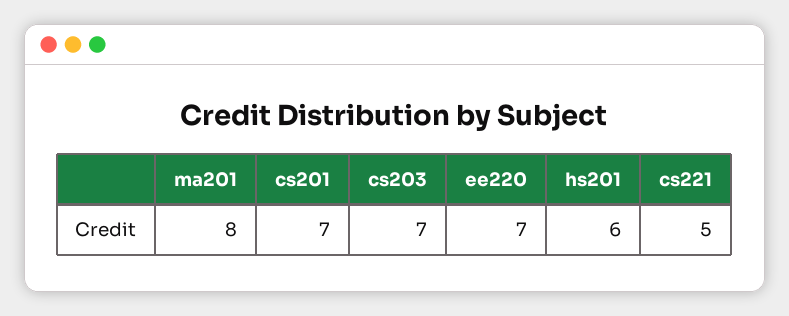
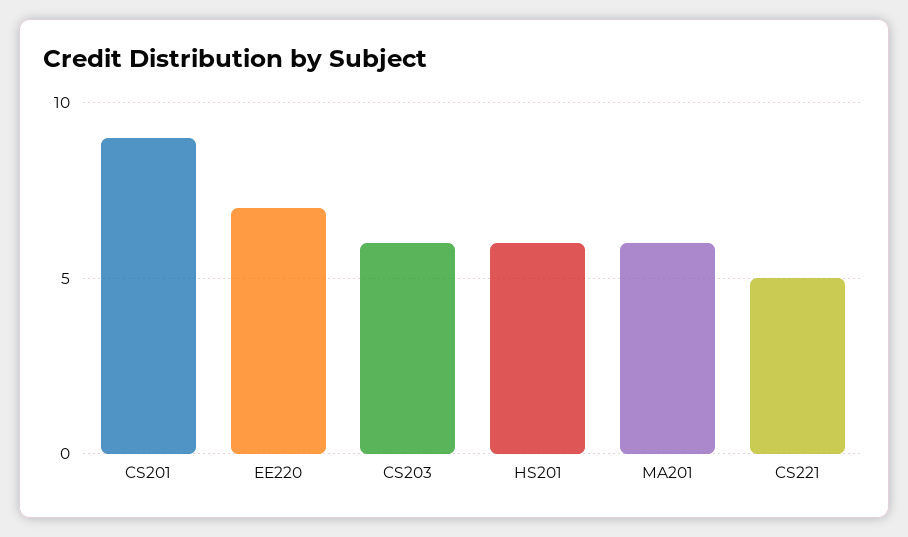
ma201: 8 -> 6
cs201: 7 -> 9
cs203: 7 -> 6

